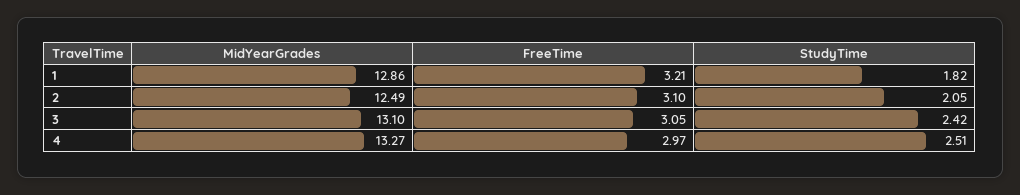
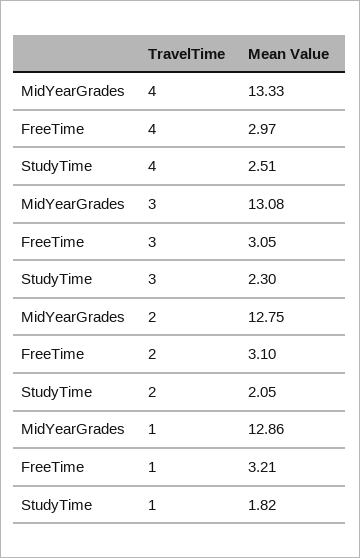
MidYearGrades, 2: 12.49 -> 12.75
MidYearGrades, 3: 13.1 -> 13.08
StudyTime, 3: 2.42 -> 2.3
MidYearGrades, 4: 13.27 -> 13.33

